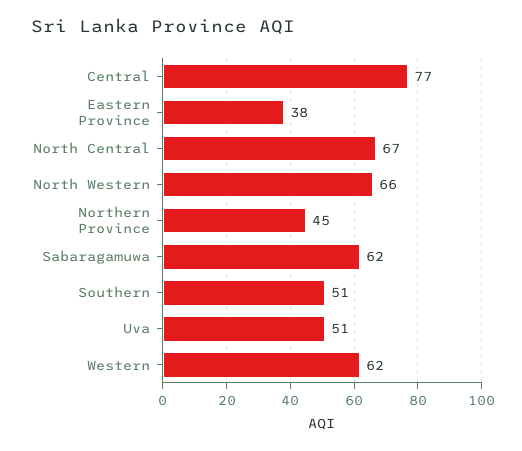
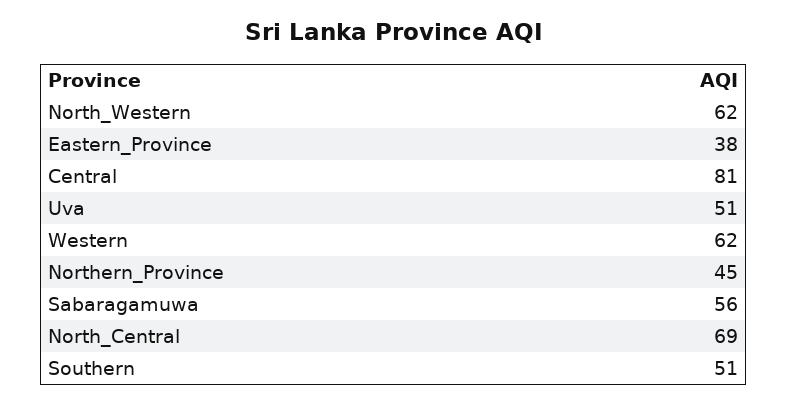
Central: 77 -> 81
North Central: 67 -> 69
North Western: 66 -> 62
Sabaragamuwa: 62 -> 56

